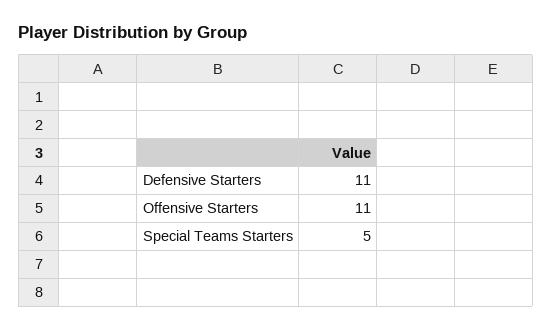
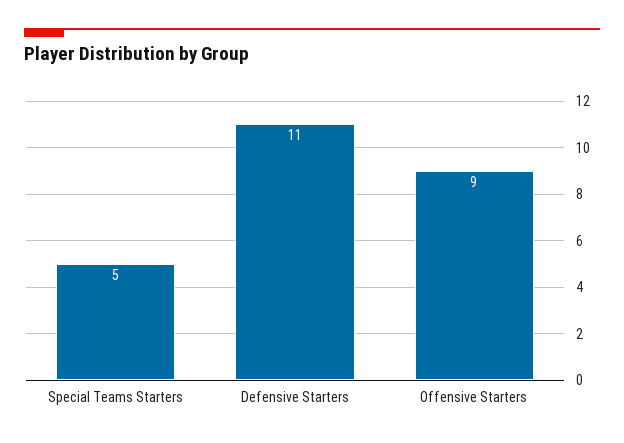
Offensive Starters: 11 -> 9

